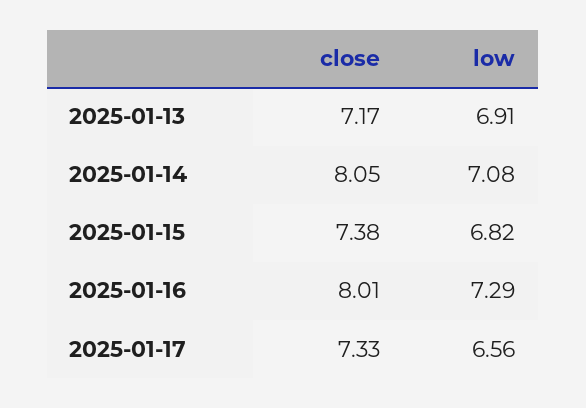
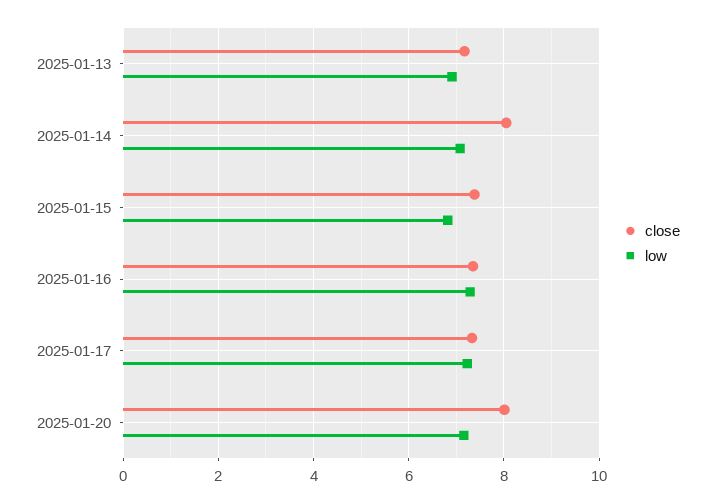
close, 2025-01-16: 8.01 -> 7.4
low, 2025-01-17: 6.56 -> 7.2
close, 2025-01-20: none -> 8
low, 2025-01-20: none -> 7.2

